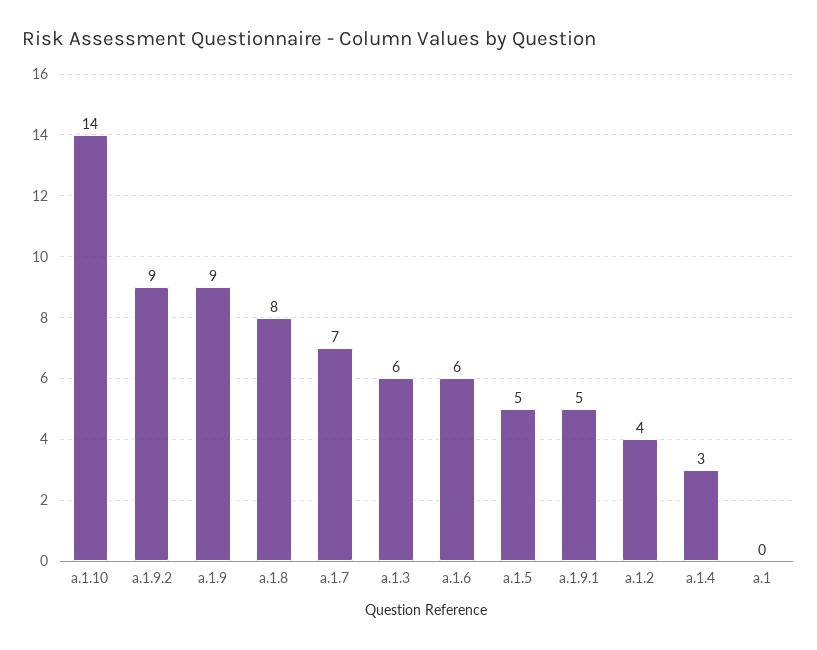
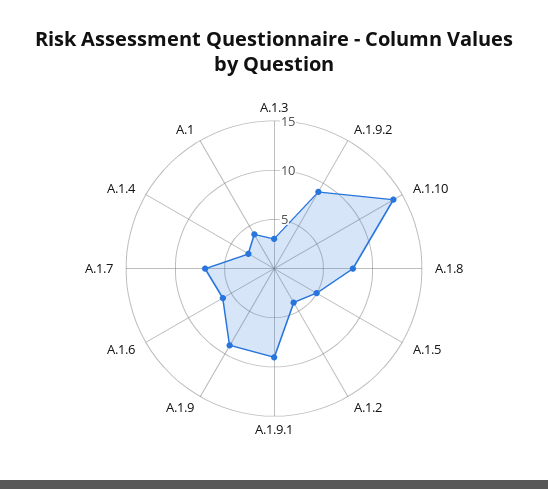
a.1.3: 6 -> 3
a.1.9.1: 5 -> 9
a.1: 0 -> 4

